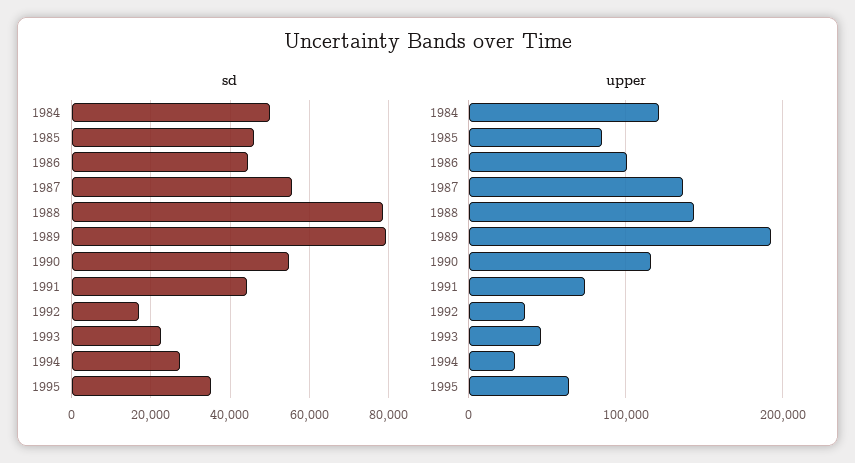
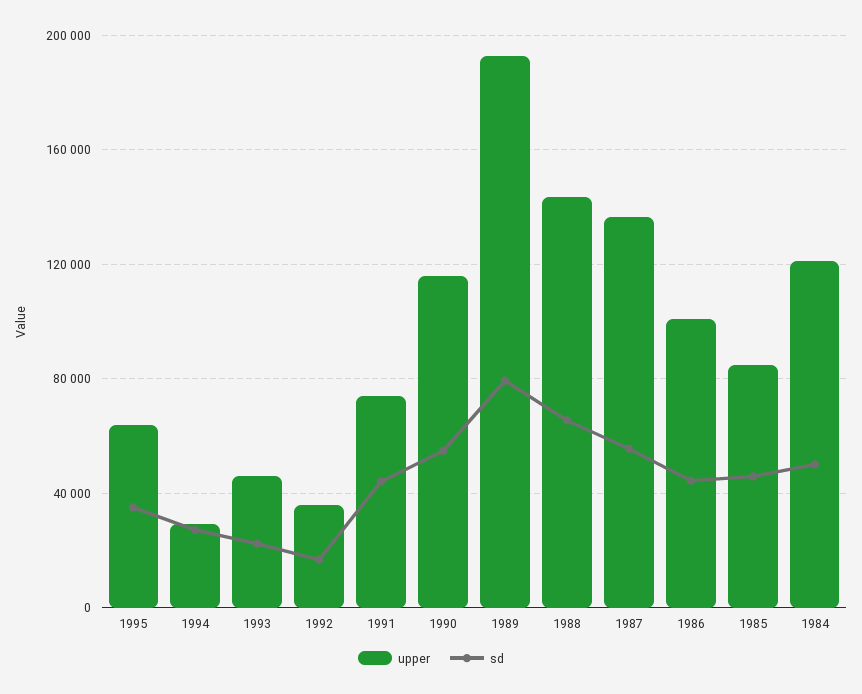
sd, 1988: 78000 -> 65000

